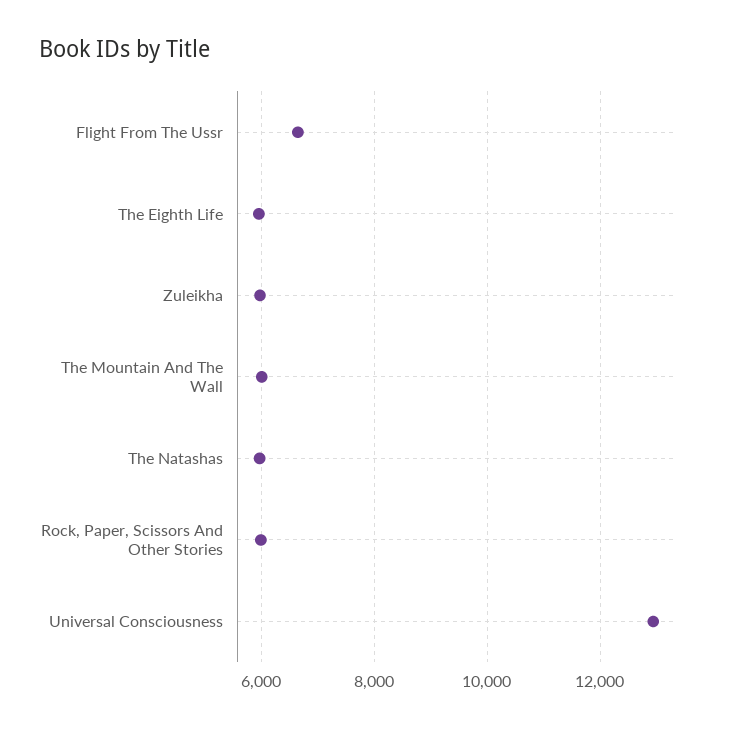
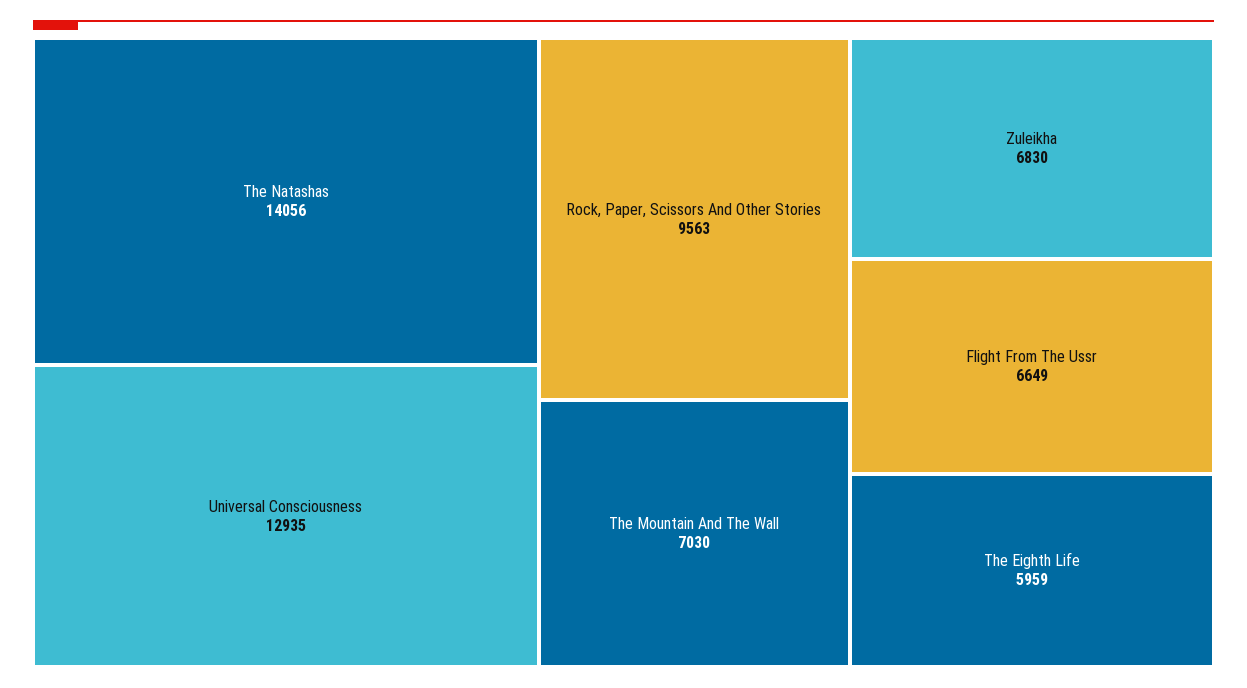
Zuleikha: 6000 -> 6830
The Mountain And The Wall: 6000 -> 7030
The Natashas: 6000 -> 14056
Rock, Paper, Scissors And Other Stories: 6000 -> 9563

